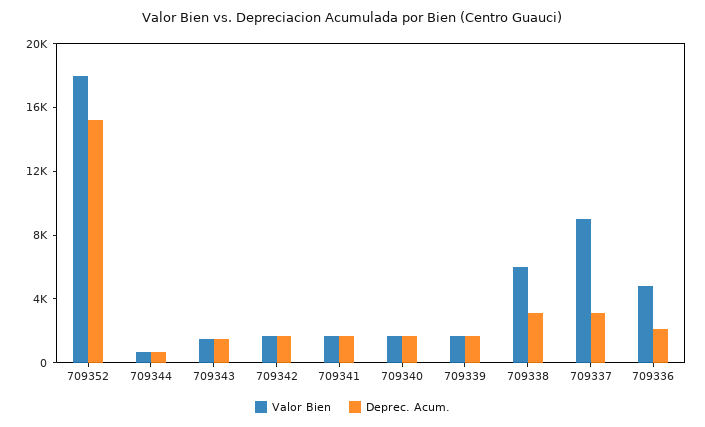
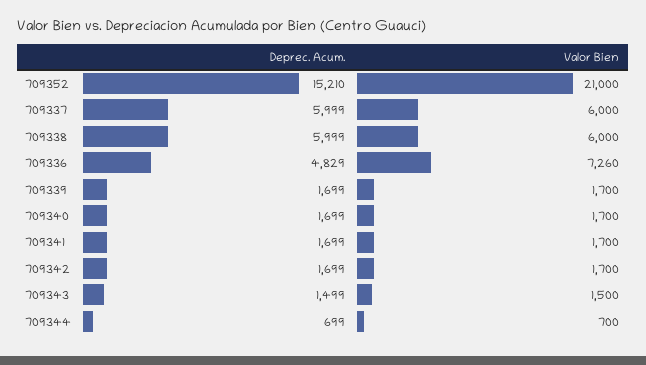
Valor Bien, 709352: 18000 -> 21000
Deprec. Acum., 709338: 3000 -> 5999
Valor Bien, 709337: 9000 -> 6000
Deprec. Acum., 709337: 3000 -> 5999
Valor Bien, 709336: 5000 -> 7260
Deprec. Acum., 709336: 2000 -> 4829

